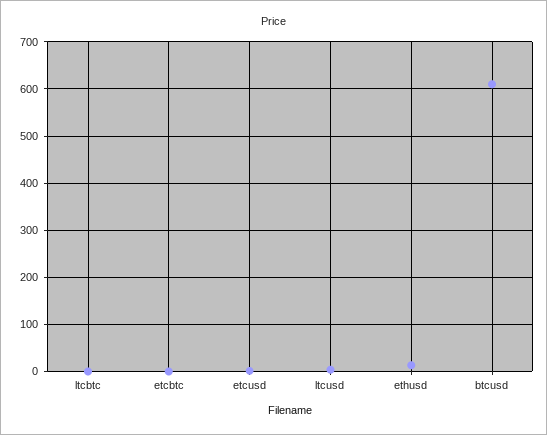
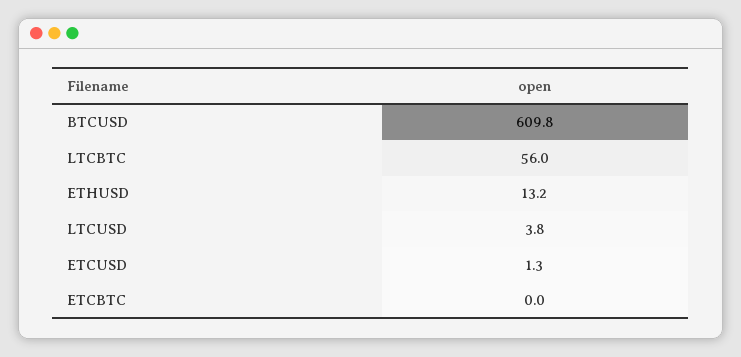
ltcbtc: 0 -> 56

